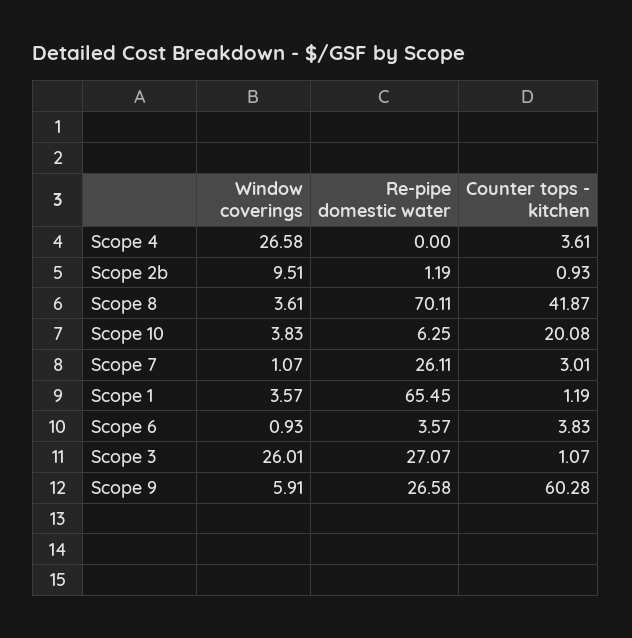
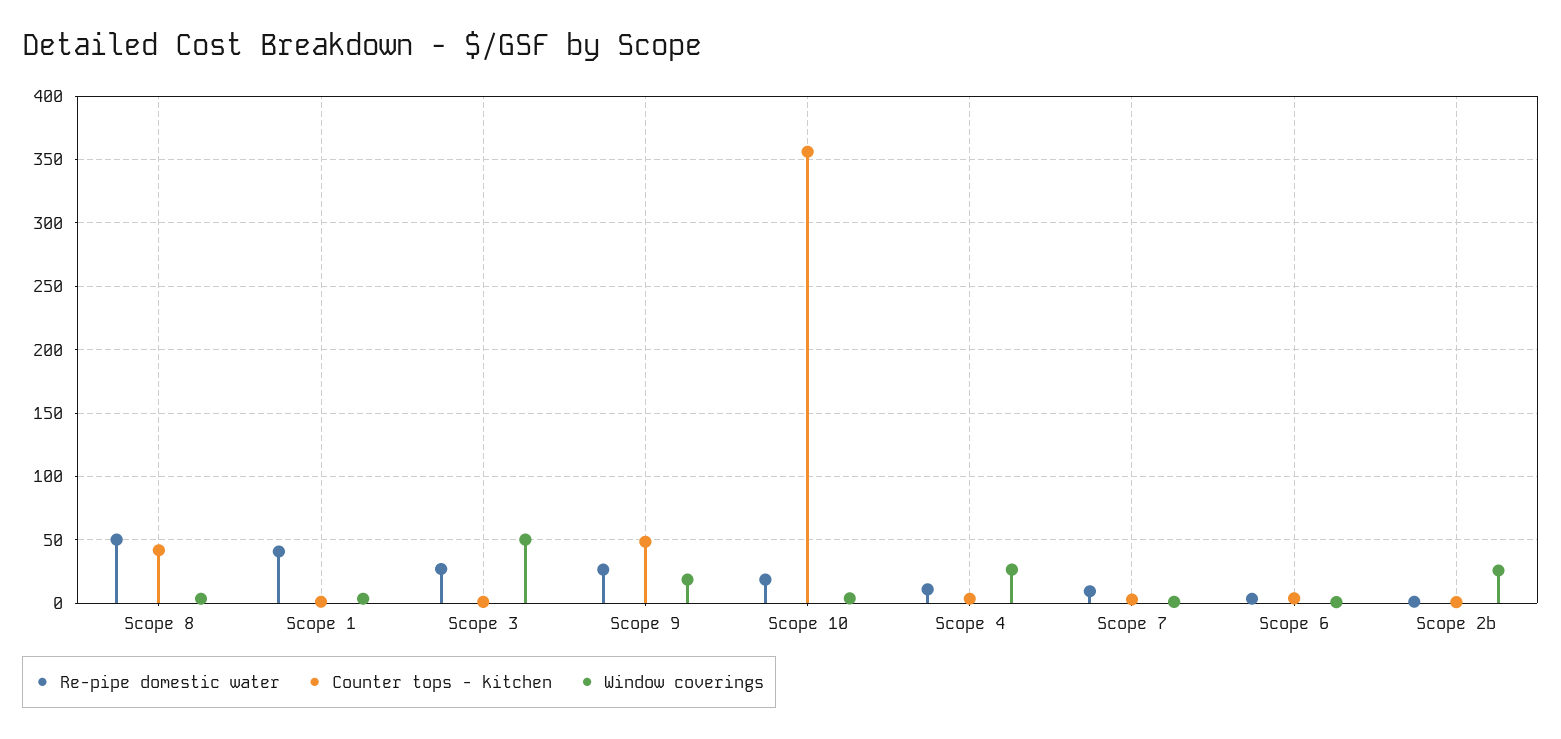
Re-pipe domestic water, Scope 4: 0 -> 10
Window coverings, Scope 2b: 9.51 -> 25
Re-pipe domestic water, Scope 8: 70.11 -> 50
Re-pipe domestic water, Scope 10: 6.25 -> 20
Counter tops - kitchen, Scope 10: 20.08 -> 355
Re-pipe domestic water, Scope 7: 26.11 -> 10
Re-pipe domestic water, Scope 1: 65.45 -> 40
Window coverings, Scope 3: 26.01 -> 50
Window coverings, Scope 9: 5.91 -> 20
Counter tops - kitchen, Scope 9: 60.28 -> 50

